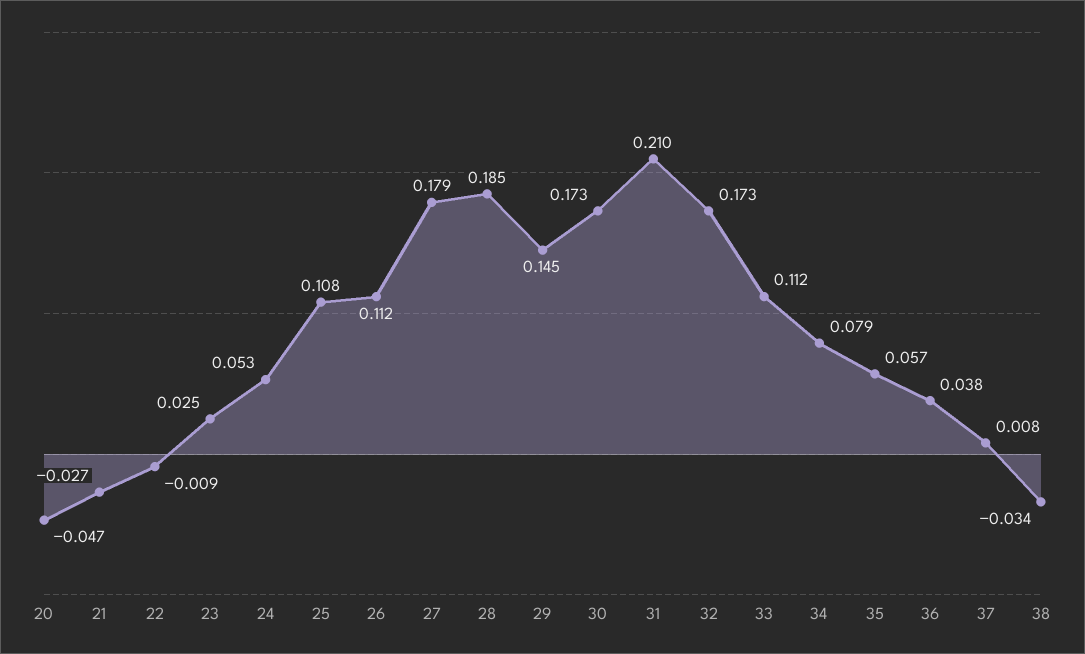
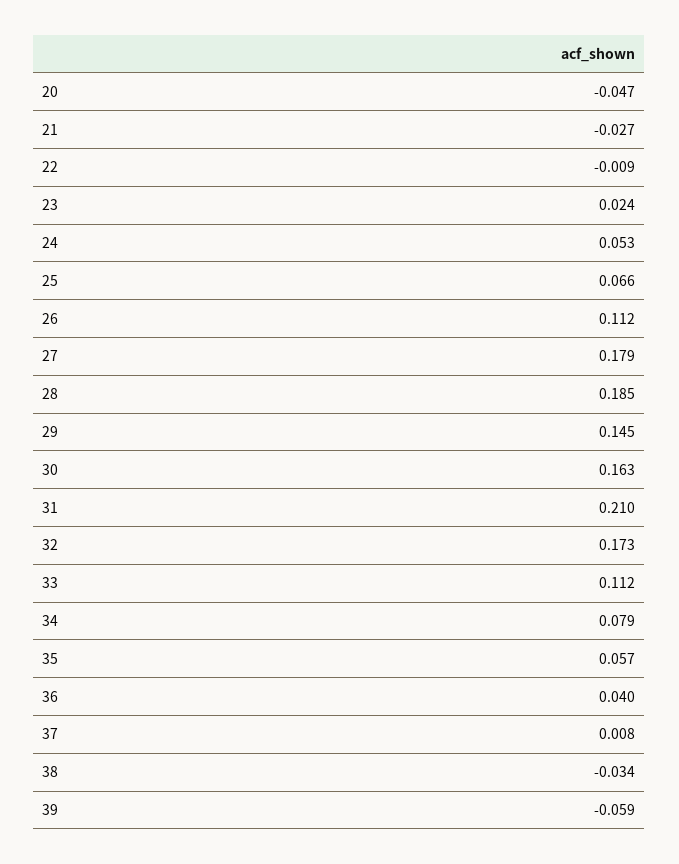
23: 0.025 -> 0.024
25: 0.108 -> 0.066
30: 0.173 -> 0.163
36: 0.038 -> 0.04
39: none -> -0.059

